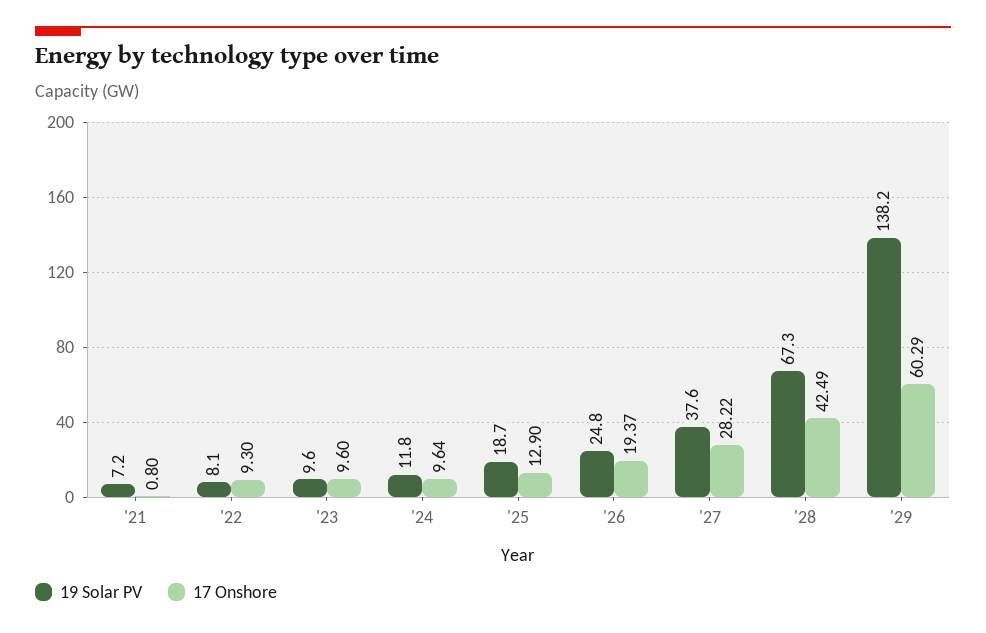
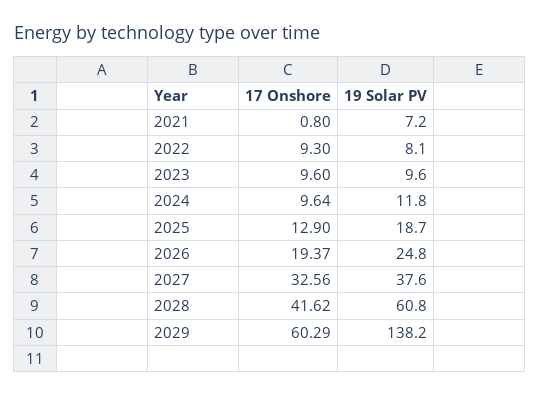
17 Onshore, '27: 28.22 -> 32.56
19 Solar PV, '28: 67.3 -> 60.8
17 Onshore, '28: 42.49 -> 41.62

